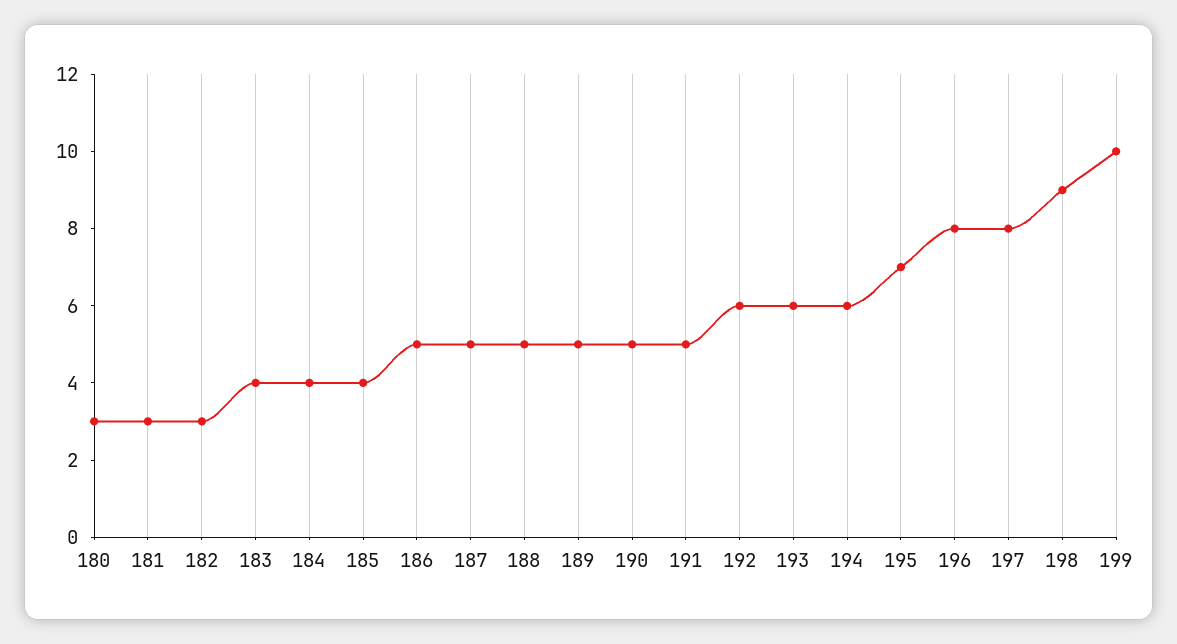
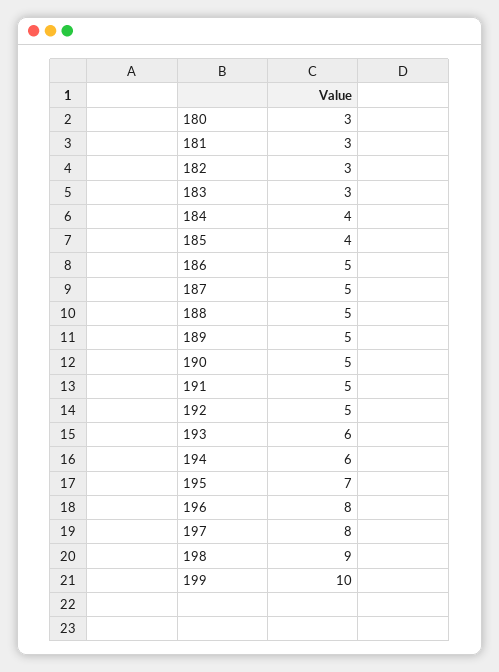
183: 4 -> 3
192: 6 -> 5

